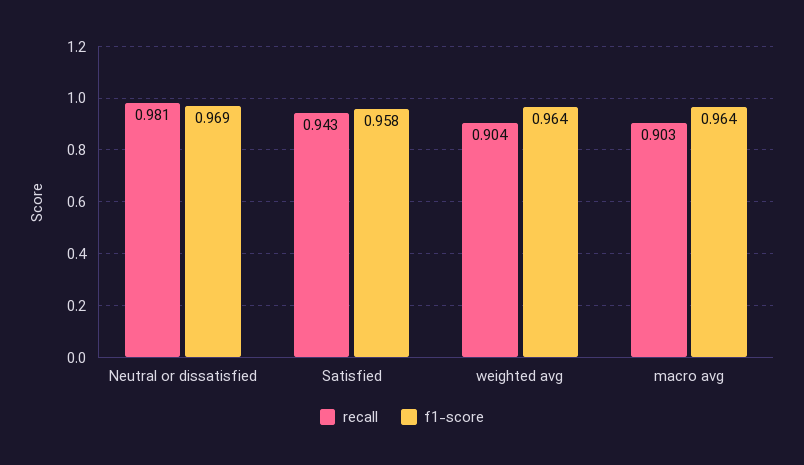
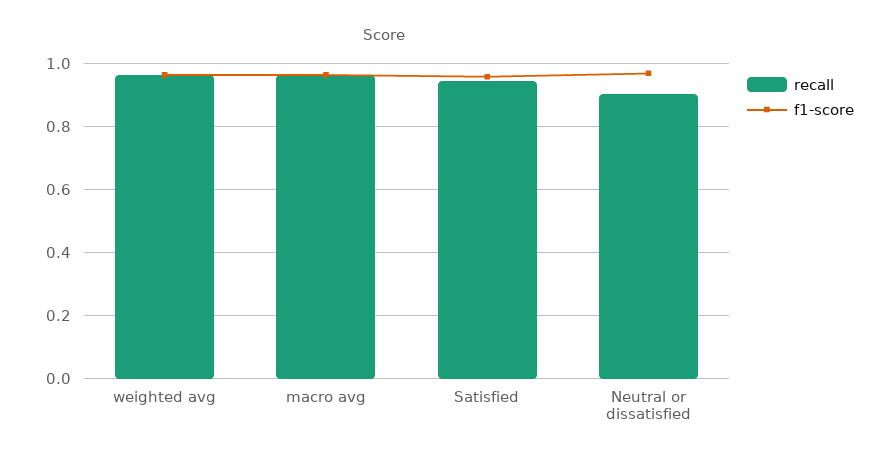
recall, Neutral or dissatisfied: 0.981 -> 0.9
recall, weighted avg: 0.904 -> 0.96
recall, macro avg: 0.903 -> 0.96

